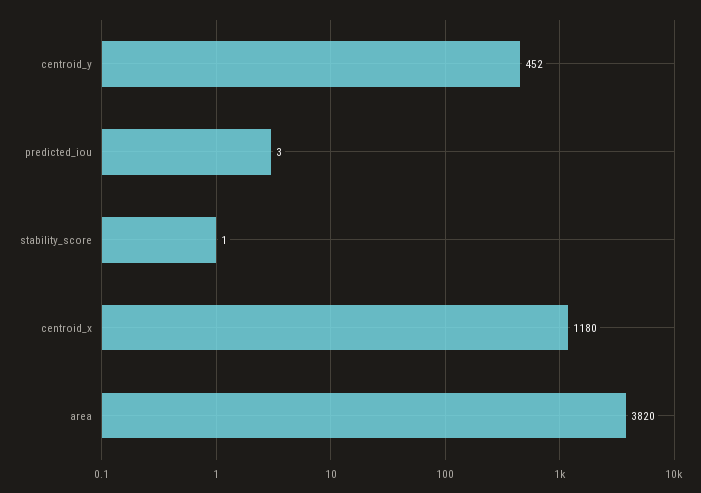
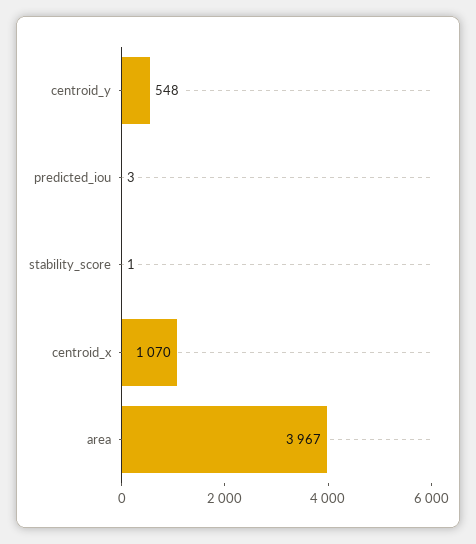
centroid_y: 452 -> 548
centroid_x: 1180 -> 1070
area: 3820 -> 3967

